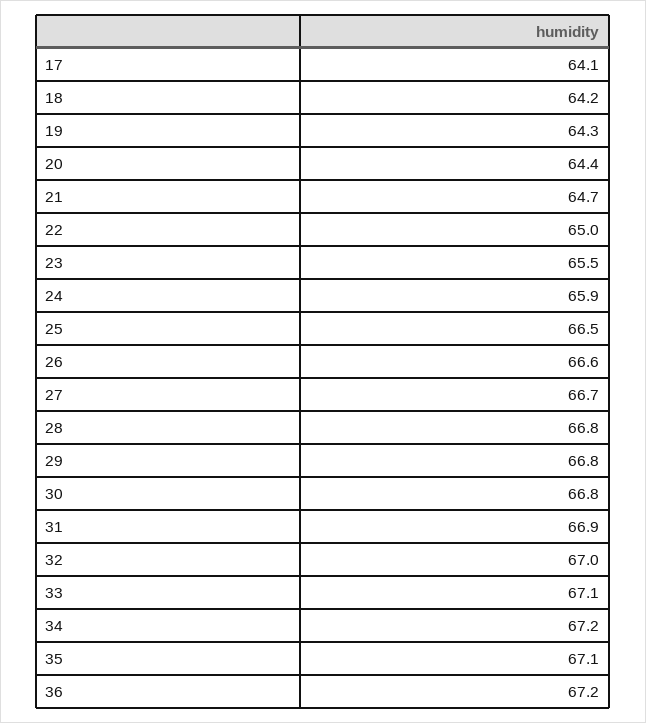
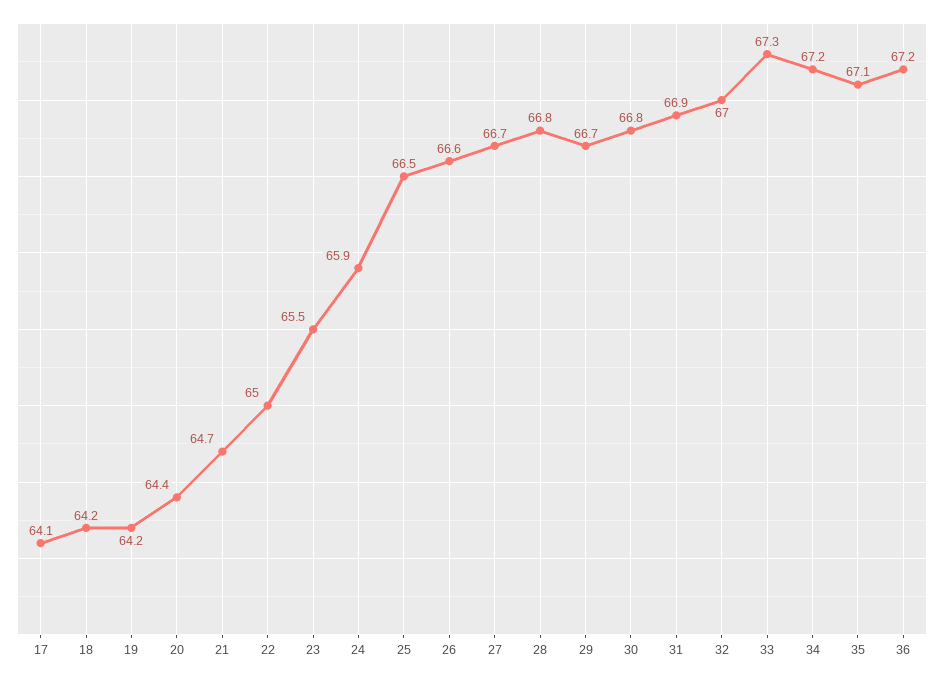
19: 64.3 -> 64.2
29: 66.8 -> 66.7
33: 67.1 -> 67.3

